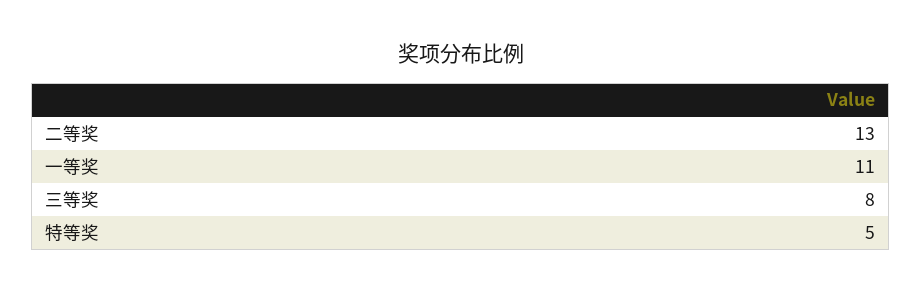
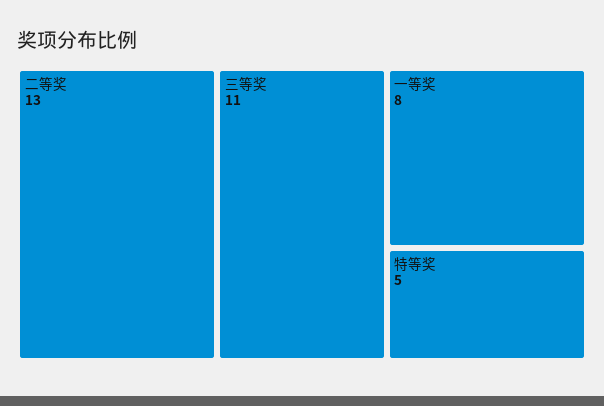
一等奖: 11 -> 8
三等奖: 8 -> 11

